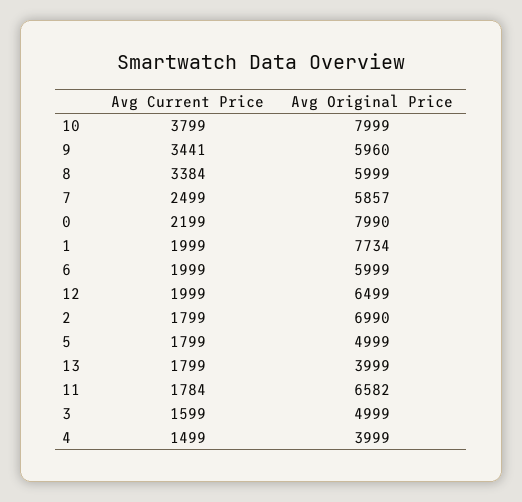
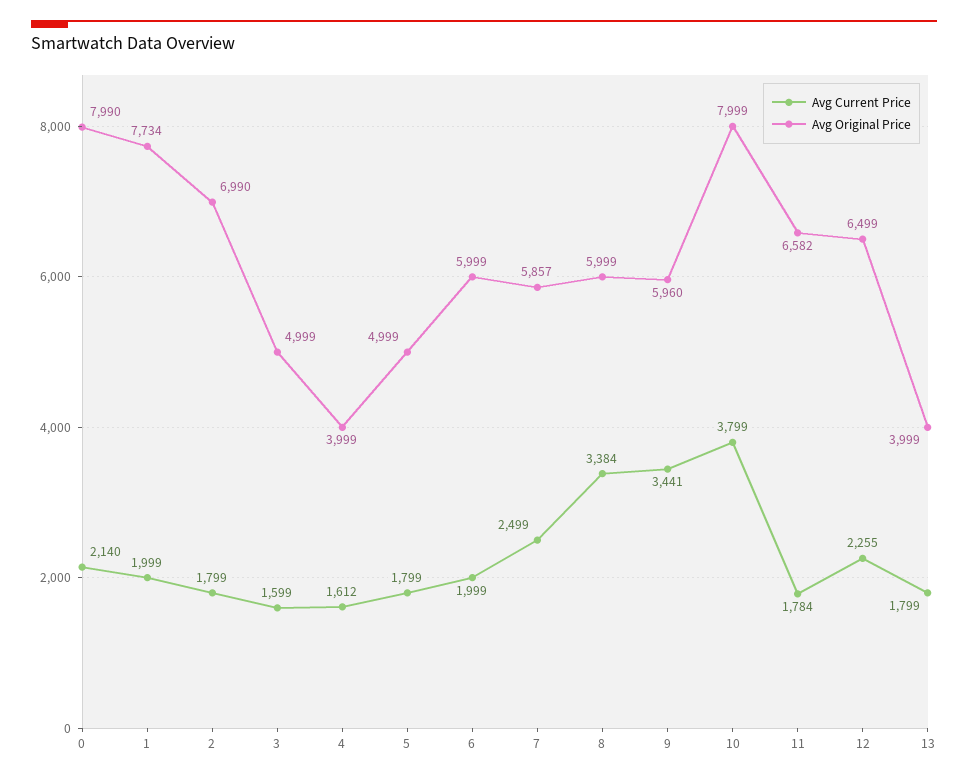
Avg Current Price, 0: 2199 -> 2140
Avg Current Price, 12: 1999 -> 2255
Avg Current Price, 4: 1499 -> 1612

